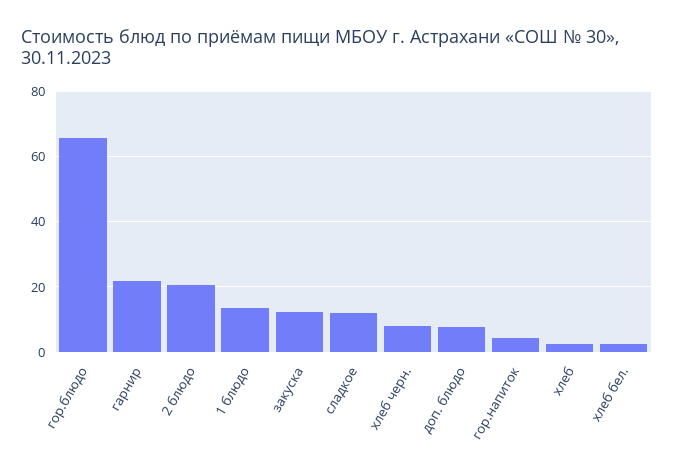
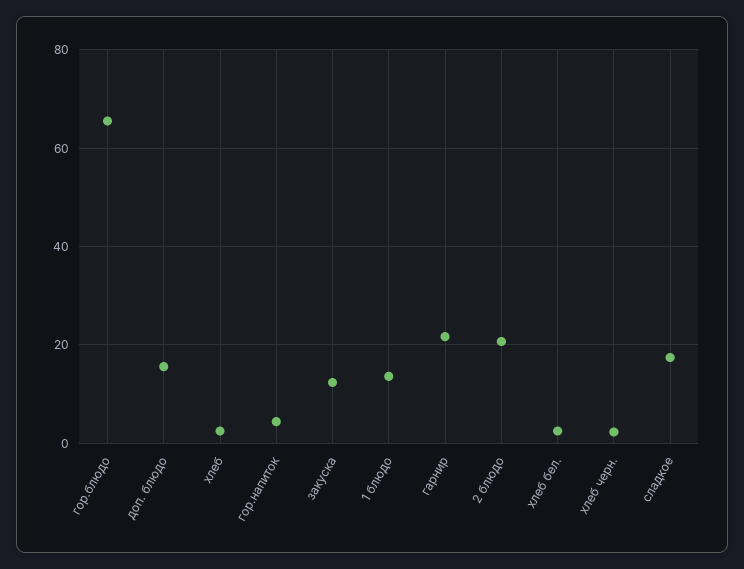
сладкое: 12 -> 18
хлеб черн.: 8 -> 2
доп. блюдо: 8 -> 16

